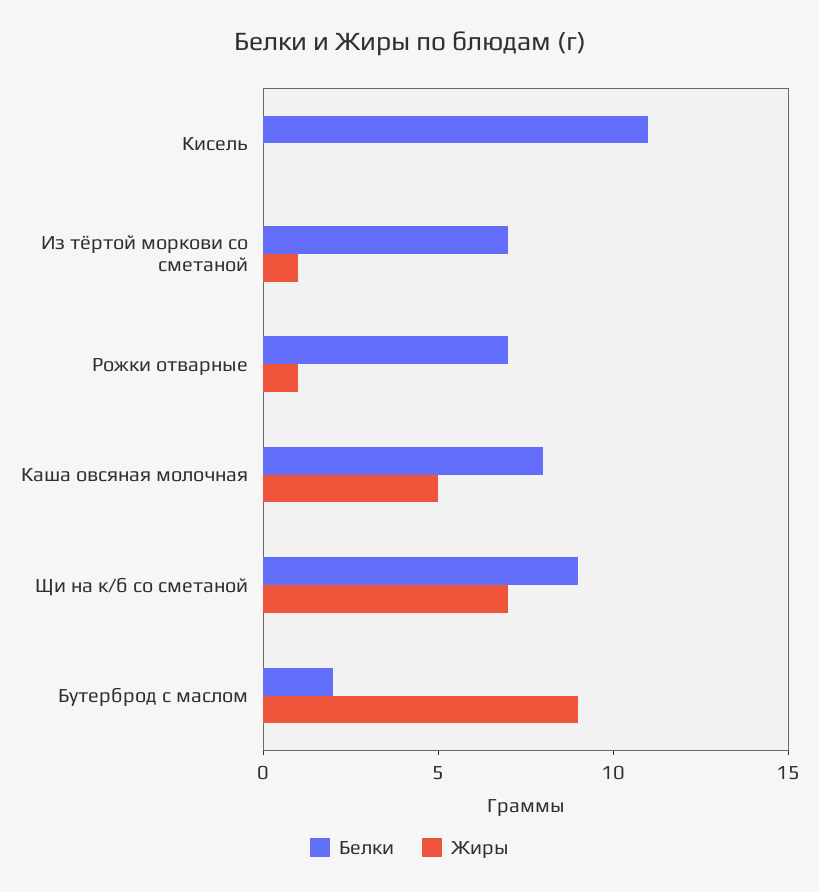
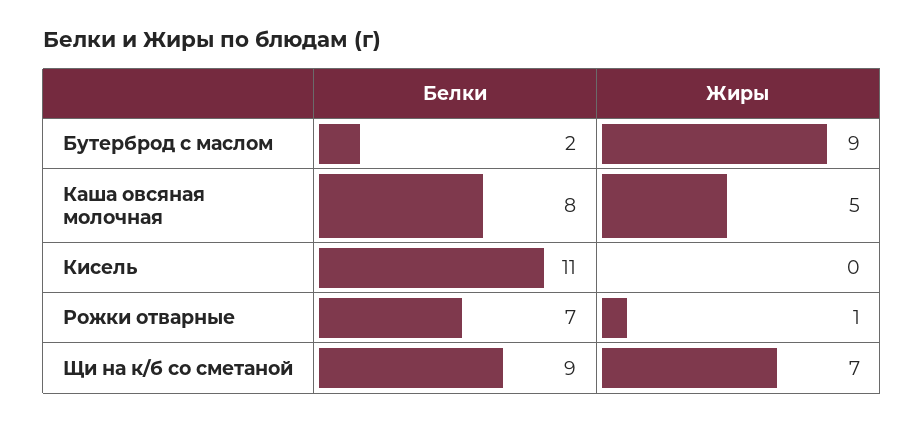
Белки, Из тёртой моркови со сметаной: 7 -> none
Жиры, Из тёртой моркови со сметаной: 1 -> none

